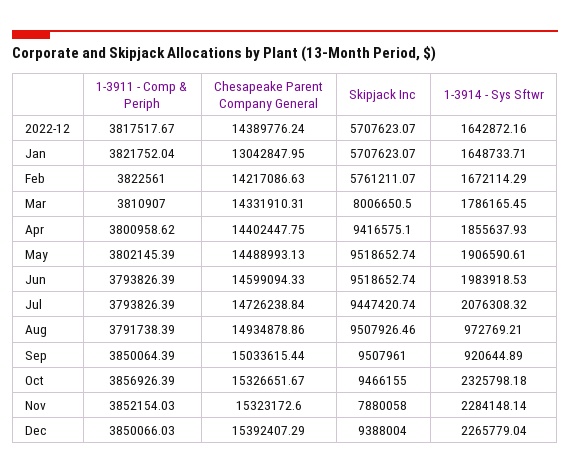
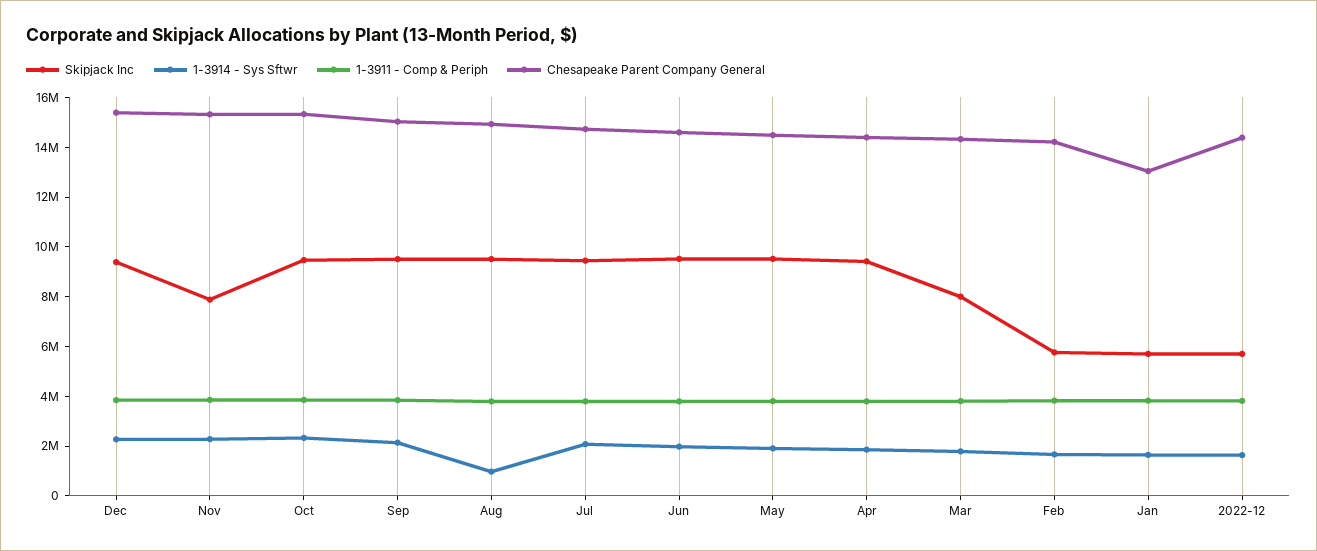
1-3914 - Sys Sftwr, Sep: 920644.89 -> 2000000

